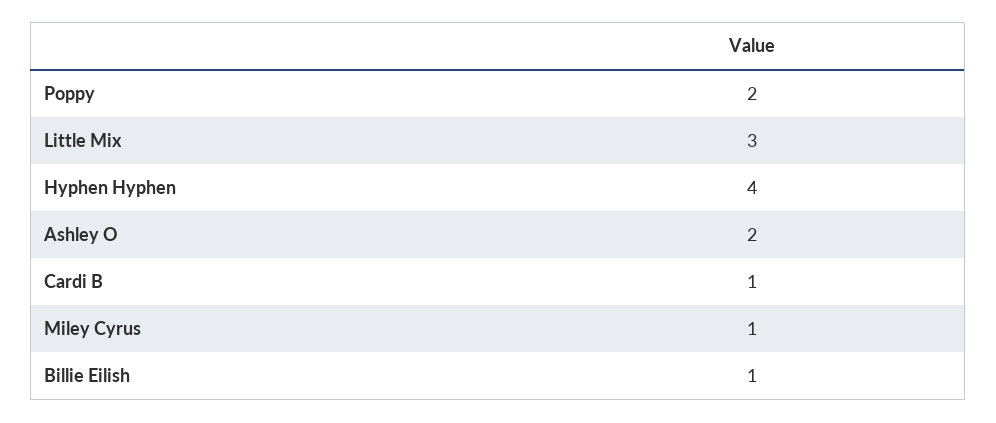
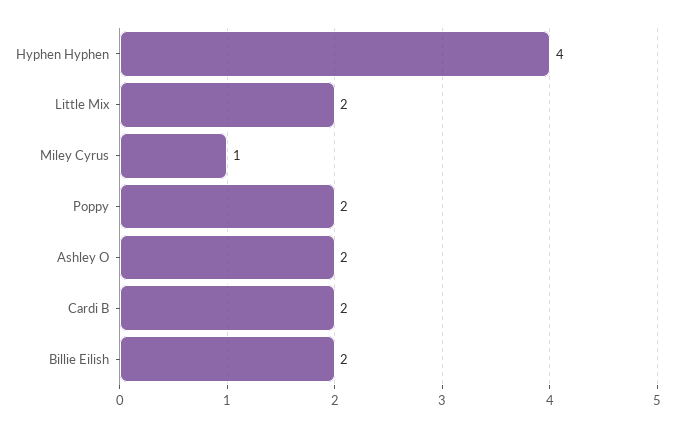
Little Mix: 3 -> 2
Cardi B: 1 -> 2
Billie Eilish: 1 -> 2

